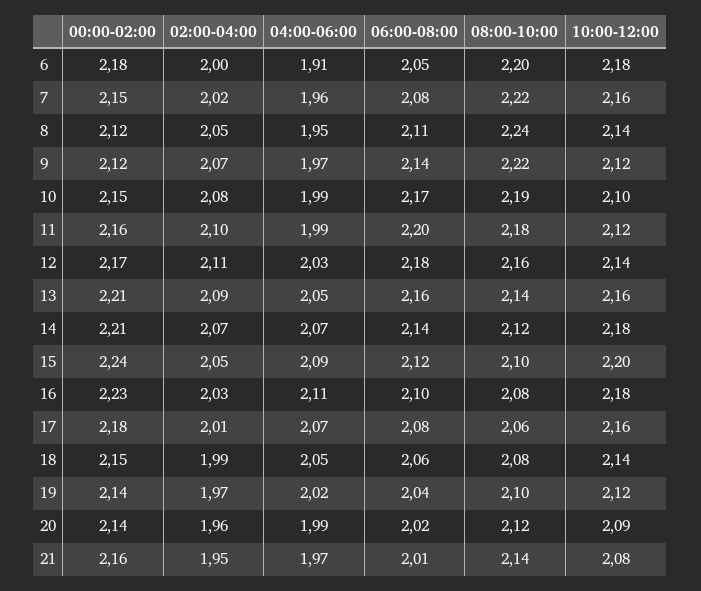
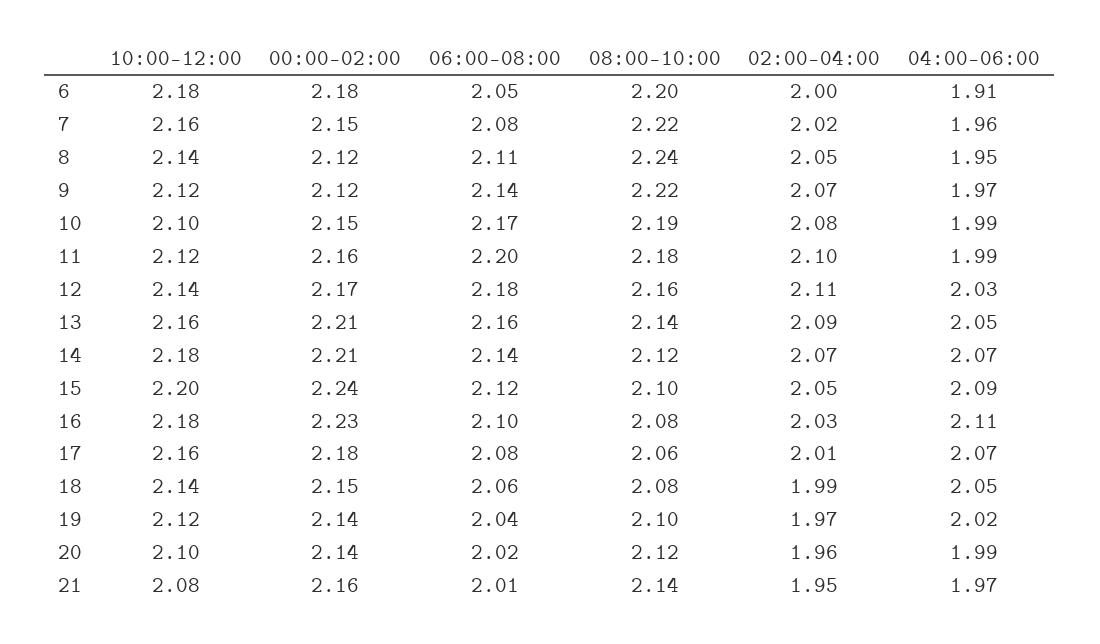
10:00-12:00, 20: 2.09 -> 2.1

